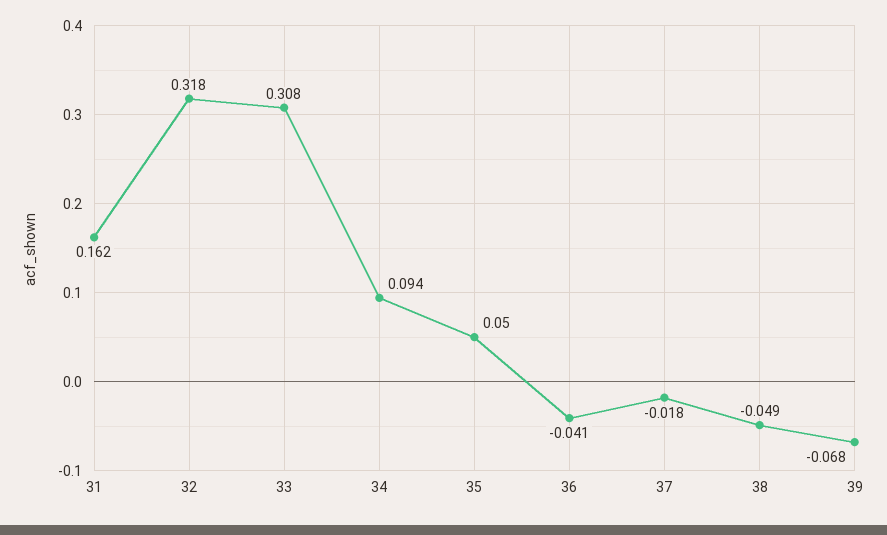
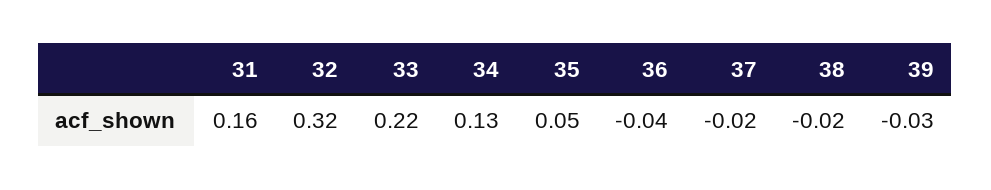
33: 0.308 -> 0.22
34: 0.094 -> 0.13
38: -0.049 -> -0.02
39: -0.068 -> -0.03

